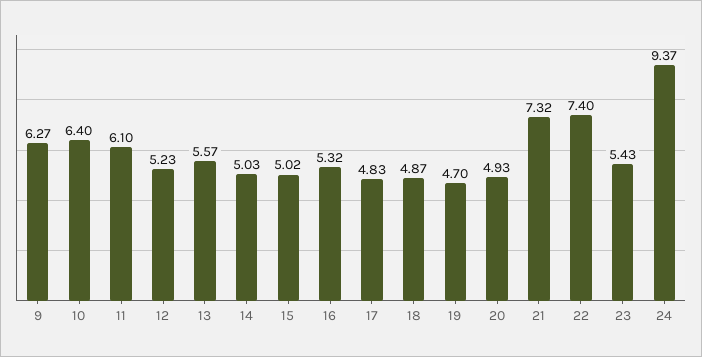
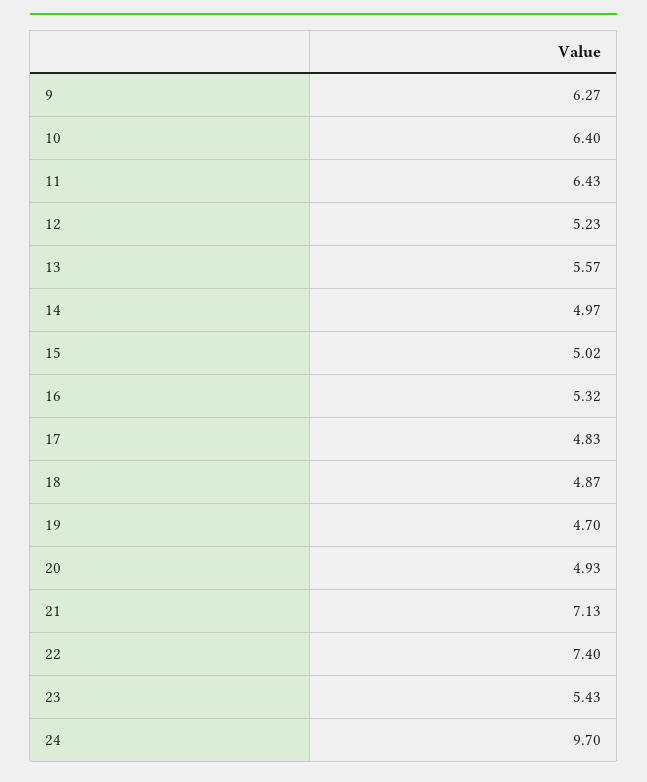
11: 6.1 -> 6.43
14: 5.03 -> 4.97
21: 7.32 -> 7.13
24: 9.37 -> 9.7

